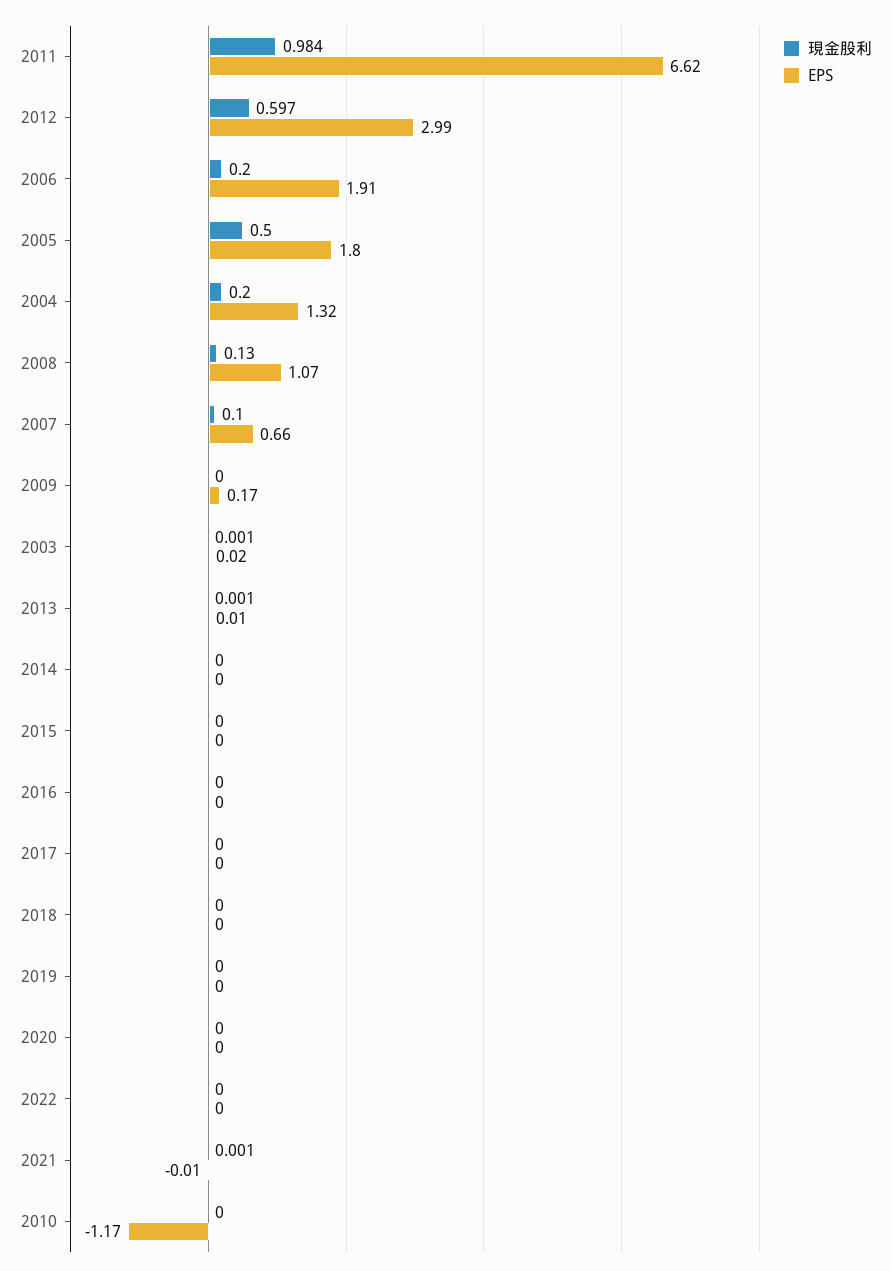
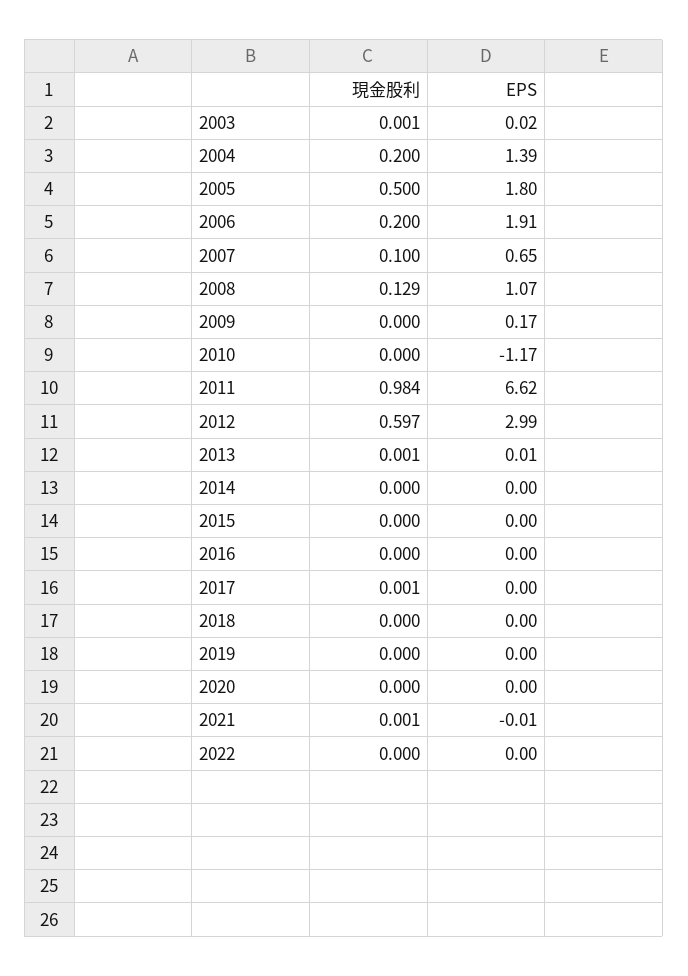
EPS, 2004: 1.32 -> 1.39
現金股利, 2008: 0.13 -> 0.129
EPS, 2007: 0.66 -> 0.65
現金股利, 2017: 0 -> 0.001

